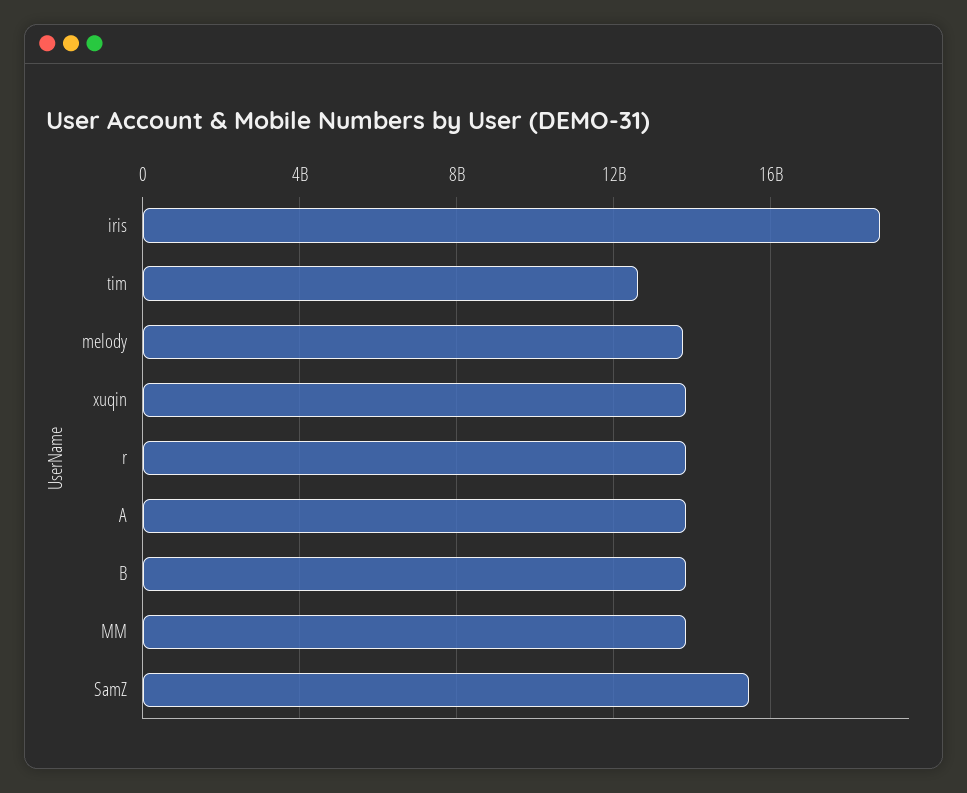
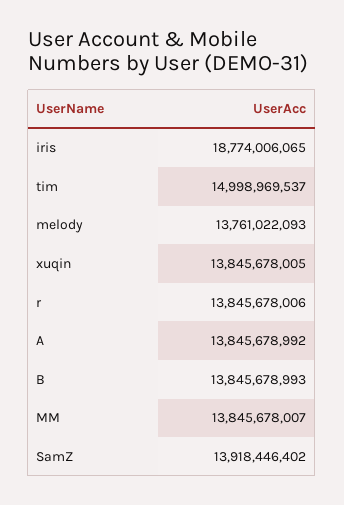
tim: 12500000000 -> 14998969537
SamZ: 15500000000 -> 13918446402

